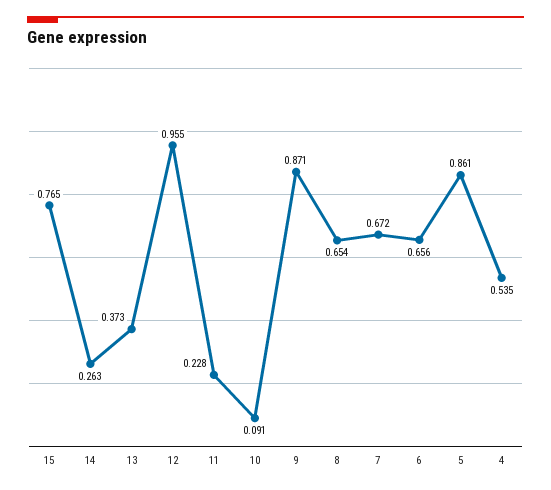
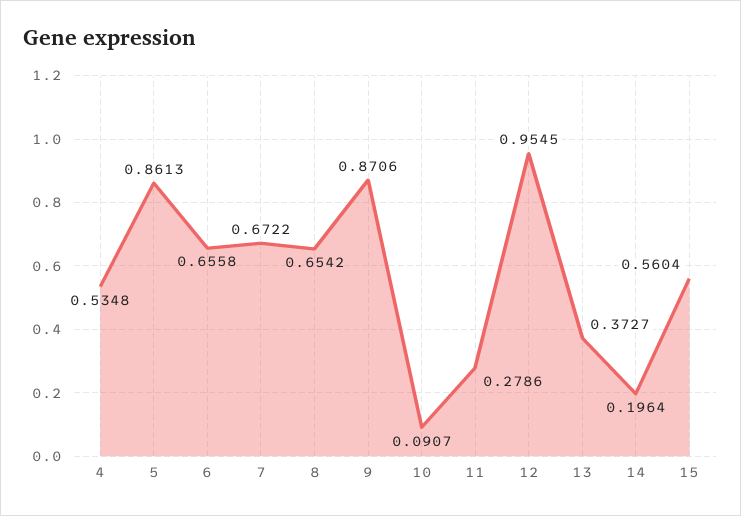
15: 0.765 -> 0.5604
14: 0.263 -> 0.1964
11: 0.228 -> 0.2786

